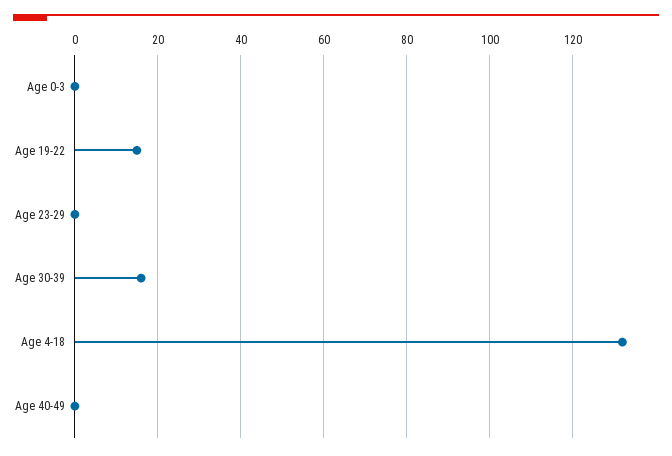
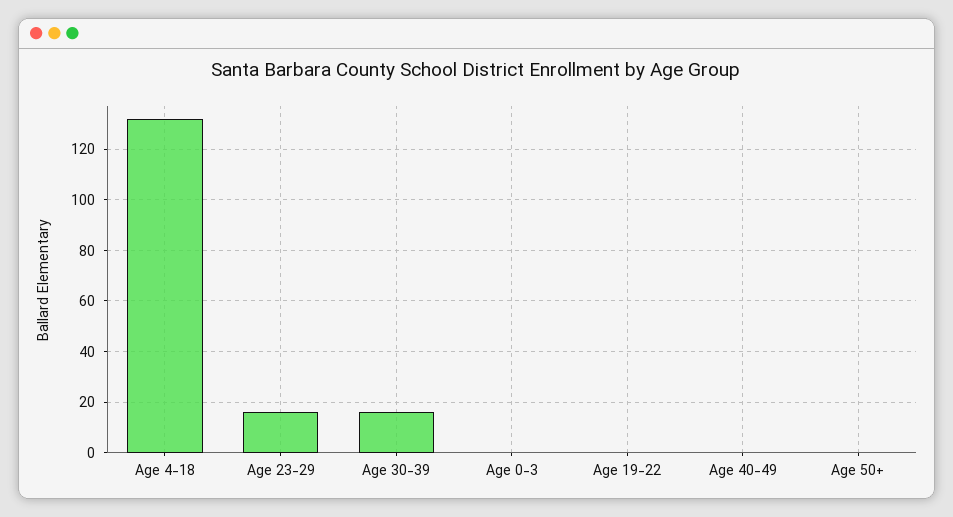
Age 19-22: 15 -> 0
Age 23-29: 0 -> 15
Age 50+: none -> 0

